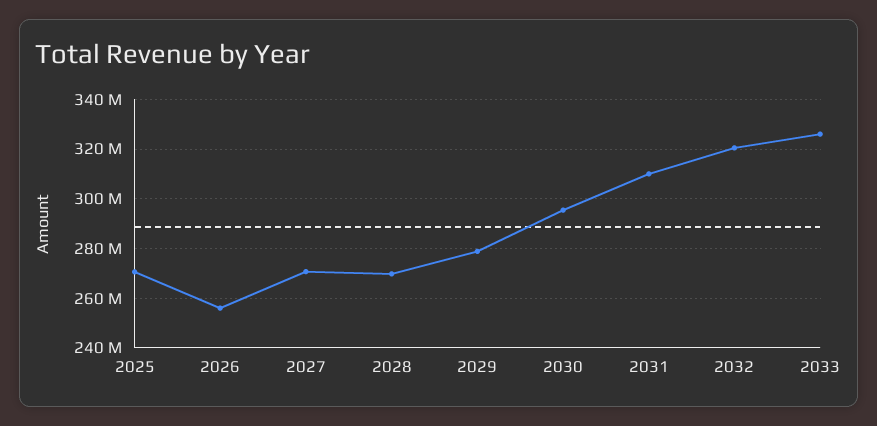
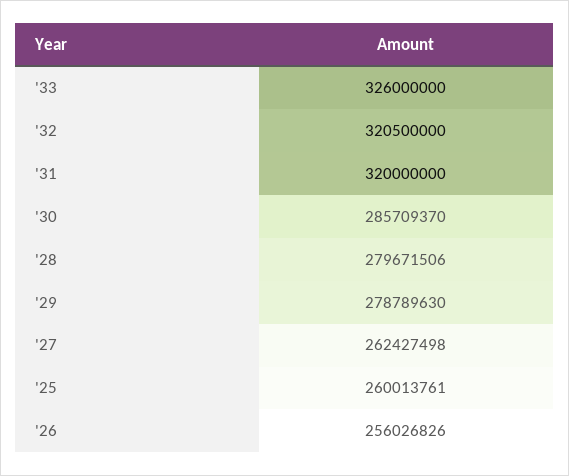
2025: 270000000 -> 260013761
2027: 270000000 -> 262427498
2028: 270000000 -> 279671506
2030: 295000000 -> 285709370
2031: 310000000 -> 320000000

